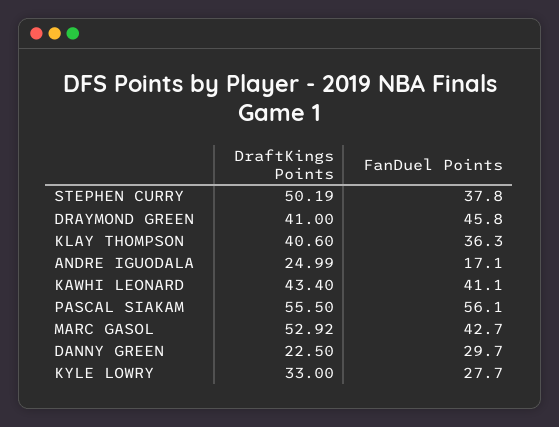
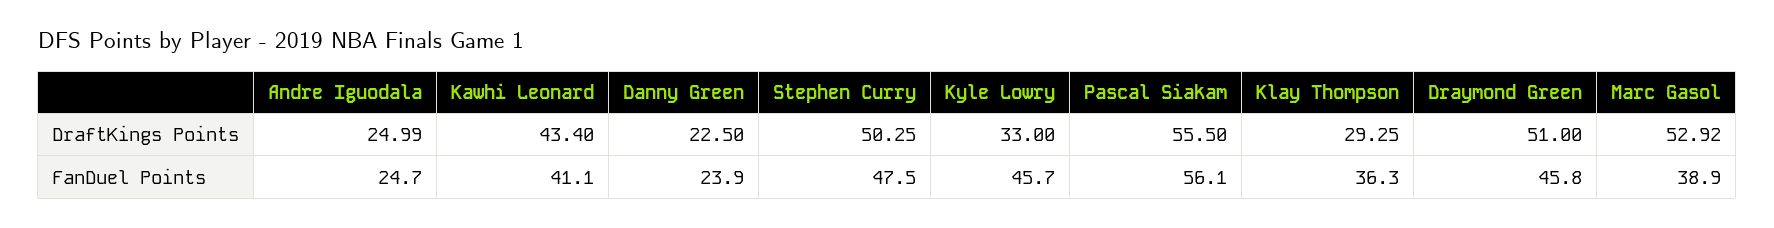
DraftKings Points, STEPHEN CURRY: 50.19 -> 50.25
FanDuel Points, STEPHEN CURRY: 37.8 -> 47.5
DraftKings Points, DRAYMOND GREEN: 41 -> 51
DraftKings Points, KLAY THOMPSON: 40.6 -> 29.25
FanDuel Points, ANDRE IGUODALA: 17.1 -> 24.7
FanDuel Points, MARC GASOL: 42.7 -> 38.9
FanDuel Points, DANNY GREEN: 29.7 -> 23.9
FanDuel Points, KYLE LOWRY: 27.7 -> 45.7

